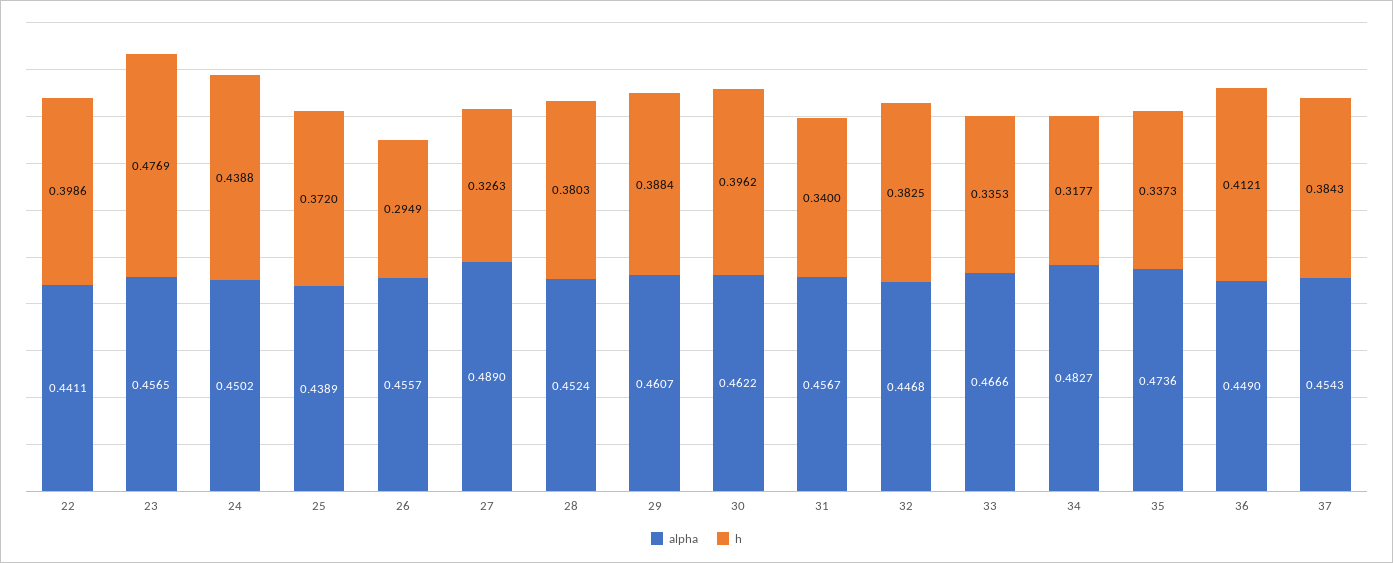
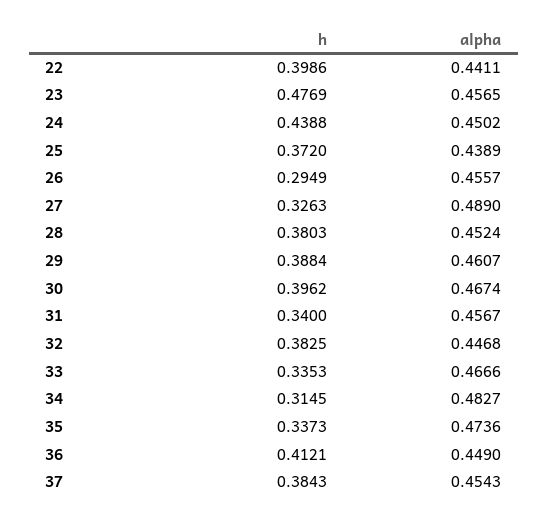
alpha, 30: 0.4622 -> 0.4674
h, 34: 0.3177 -> 0.3145

